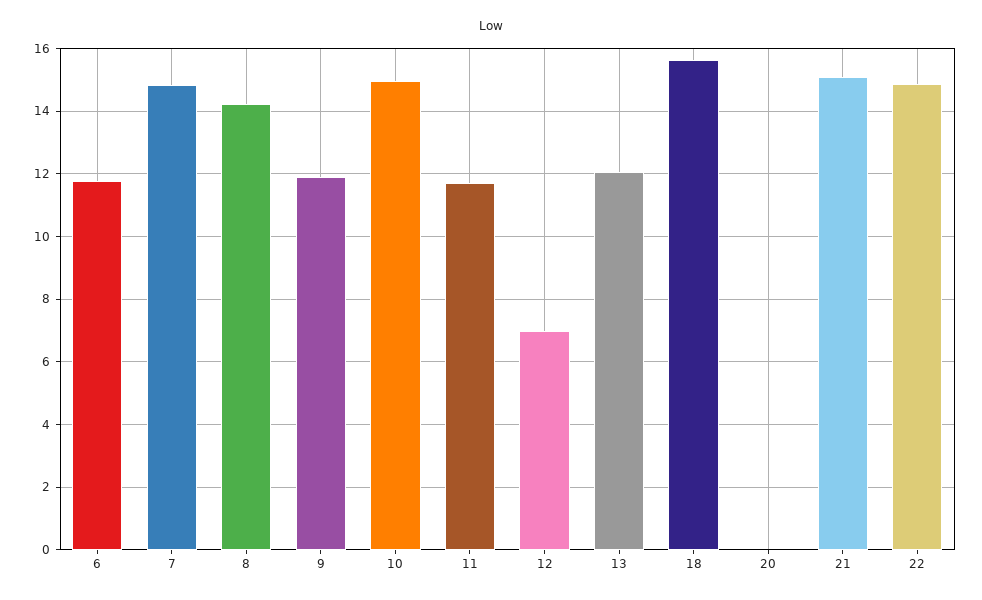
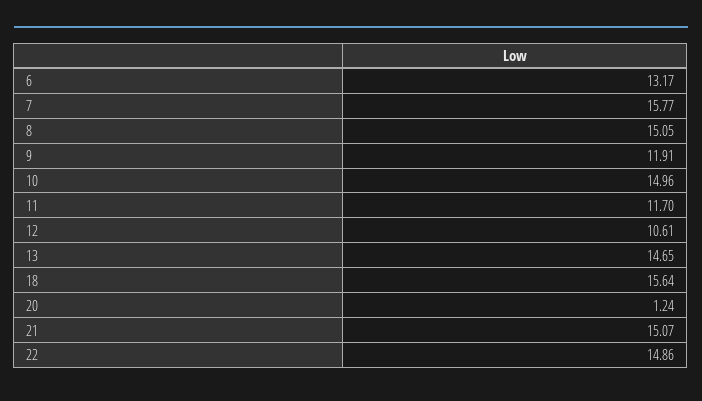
6: 11.8 -> 13.17
7: 14.8 -> 15.77
8: 14.2 -> 15.05
12: 7 -> 10.61
13: 12 -> 14.65
20: 0 -> 1.24

